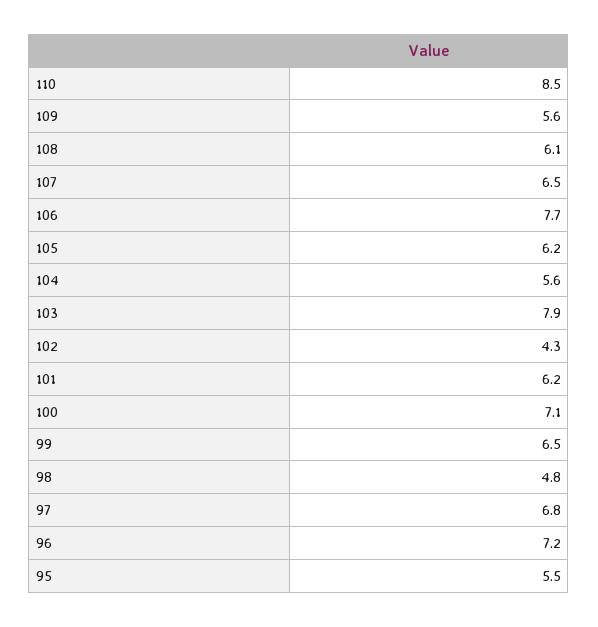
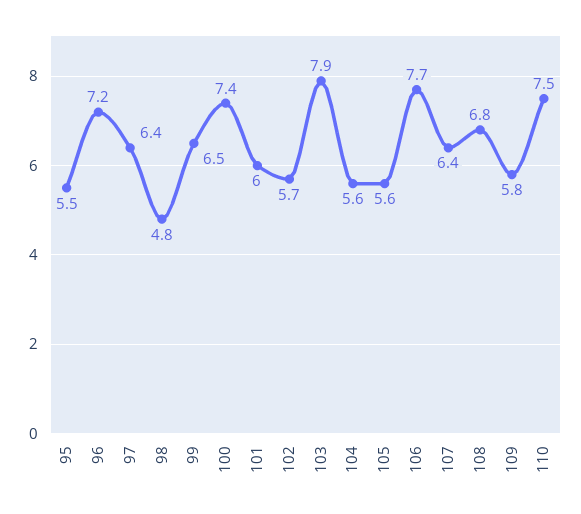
110: 8.5 -> 7.5
109: 5.6 -> 5.8
108: 6.1 -> 6.8
107: 6.5 -> 6.4
105: 6.2 -> 5.6
102: 4.3 -> 5.7
101: 6.2 -> 6
100: 7.1 -> 7.4
97: 6.8 -> 6.4

